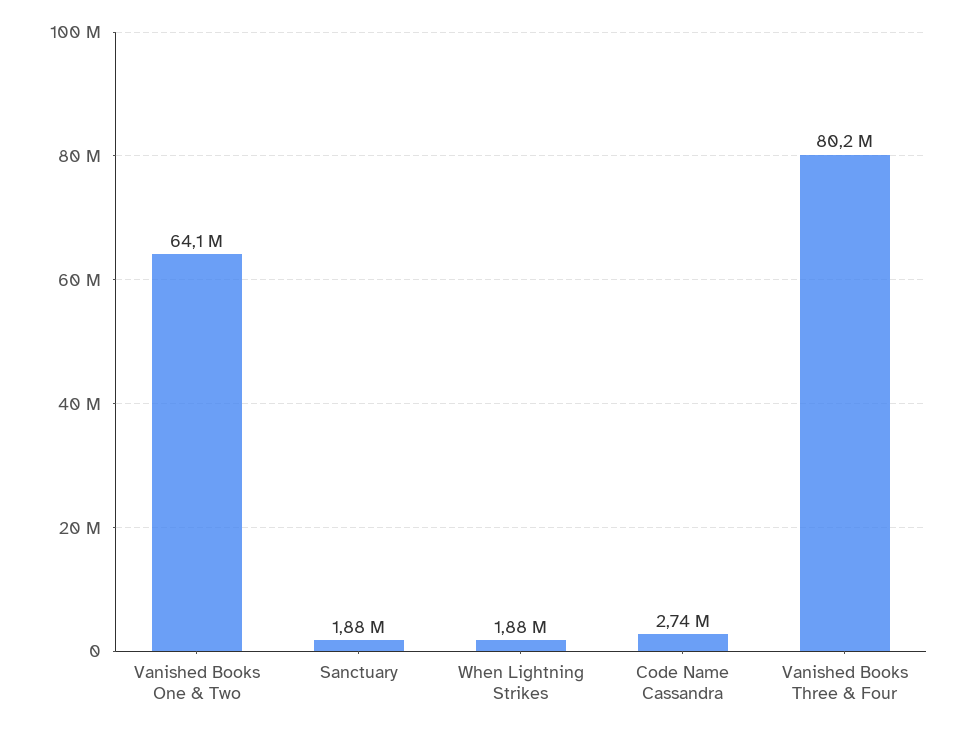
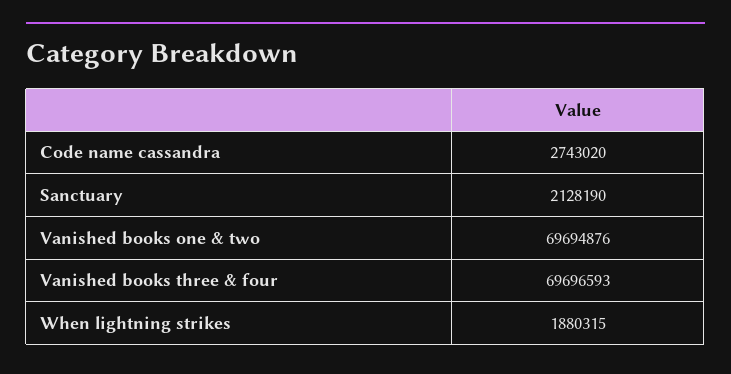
Vanished Books One & Two: 64100000 -> 69694876
Sanctuary: 1880000 -> 2128190
Vanished Books Three & Four: 80200000 -> 69696593

